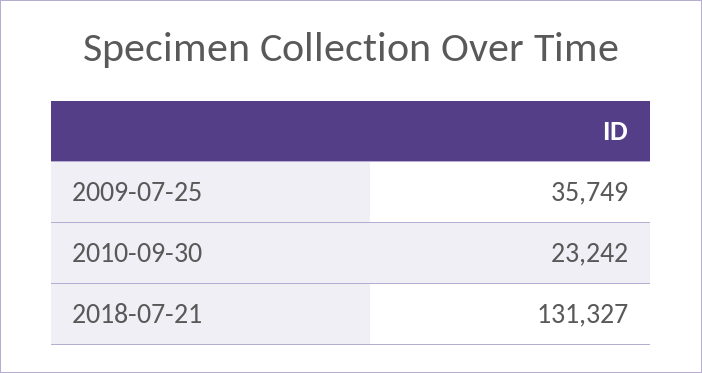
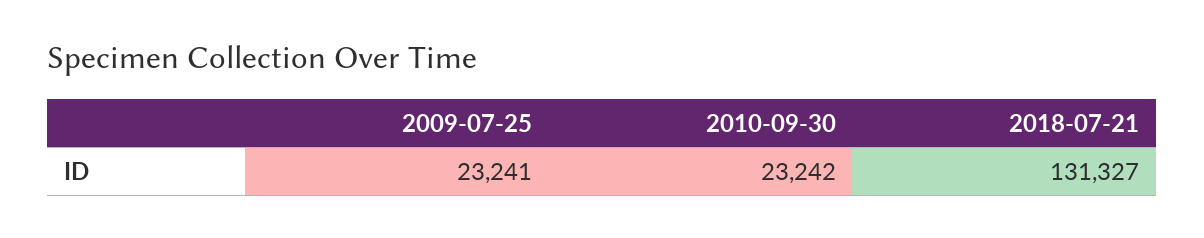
2009-07-25: 35749 -> 23241

